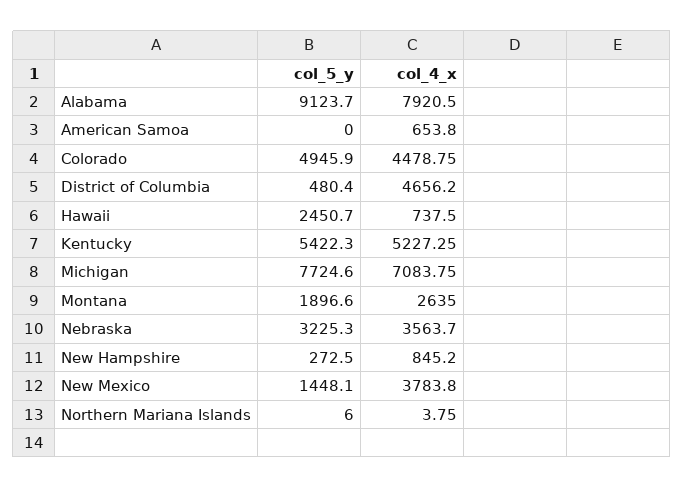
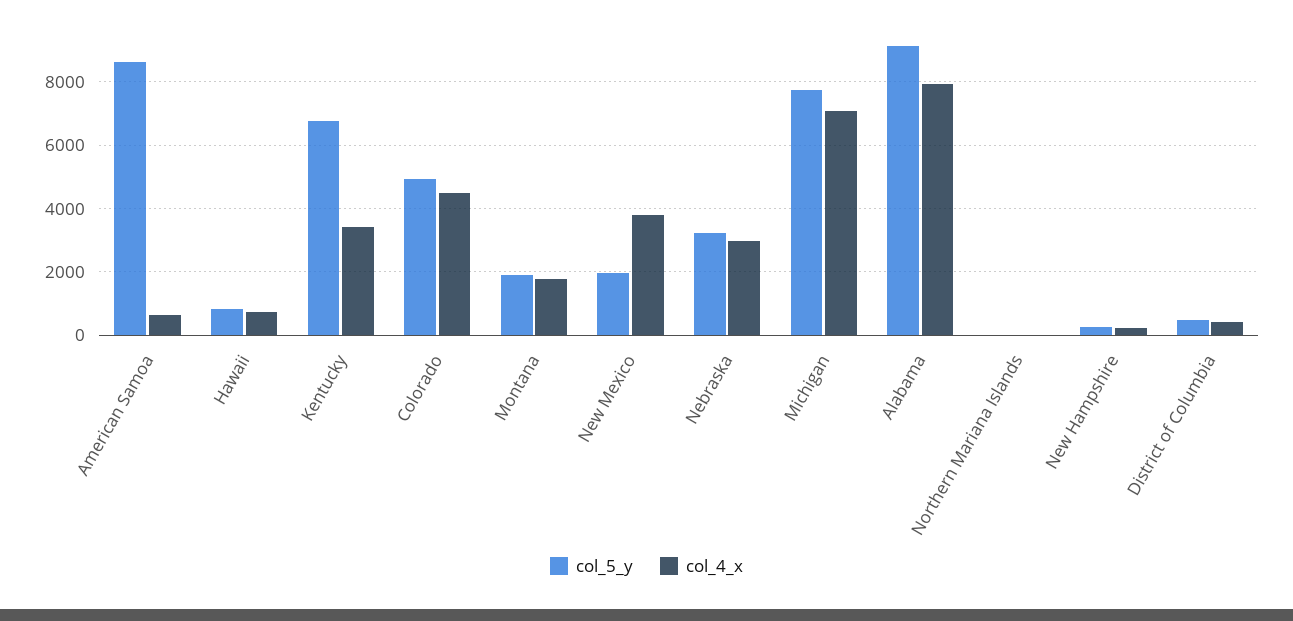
col_5_y, American Samoa: 0 -> 8600
col_4_x, District of Columbia: 4656.2 -> 400
col_5_y, Hawaii: 2450.7 -> 800
col_5_y, Kentucky: 5422.3 -> 6800
col_4_x, Kentucky: 5227.25 -> 3400
col_4_x, Montana: 2635 -> 1800
col_4_x, Nebraska: 3563.7 -> 3000
col_4_x, New Hampshire: 845.2 -> 200
col_5_y, New Mexico: 1448.1 -> 2000

